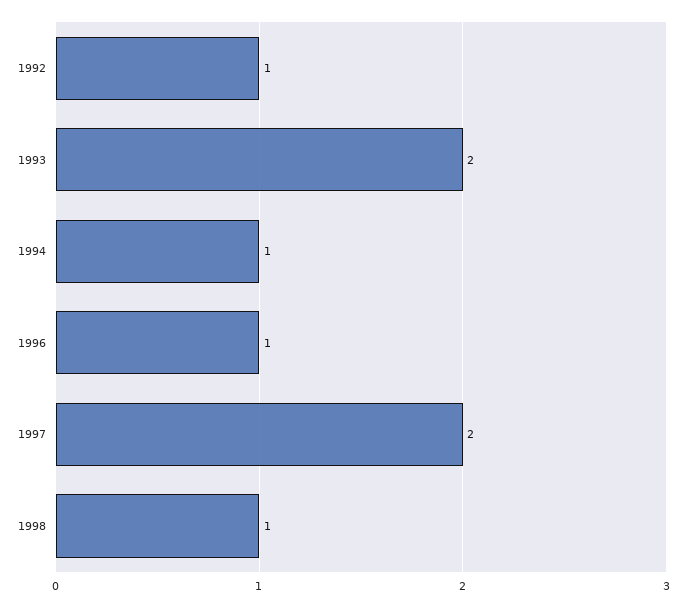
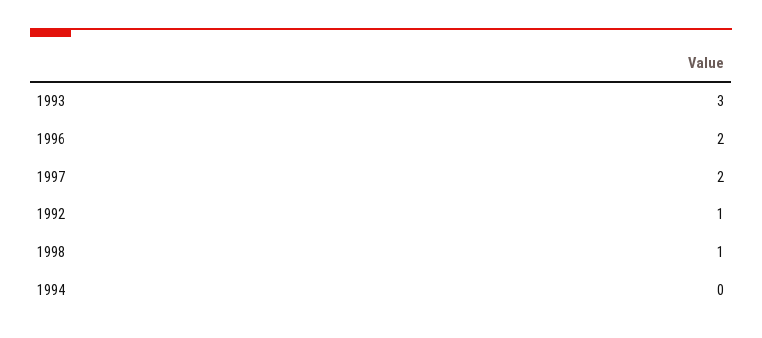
1993: 2 -> 3
1994: 1 -> 0
1996: 1 -> 2

